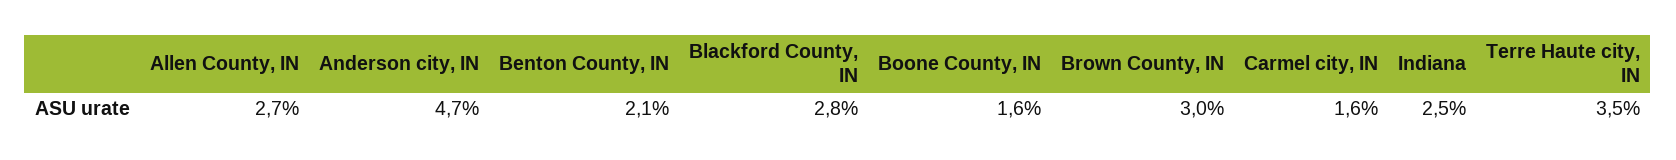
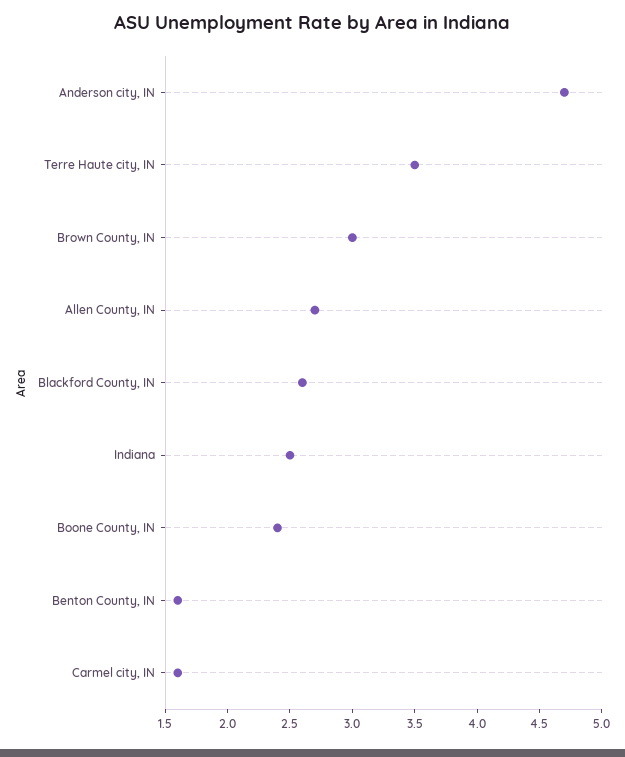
Benton County, IN: 2.1 -> 1.6
Blackford County, IN: 2.8 -> 2.6
Boone County, IN: 1.6 -> 2.4

